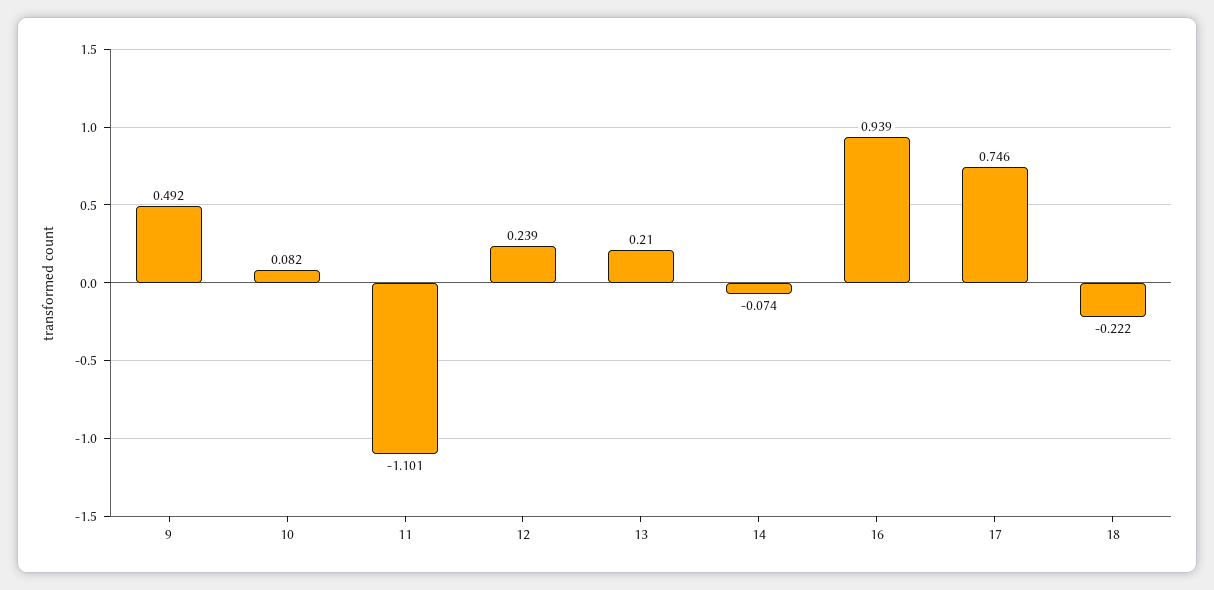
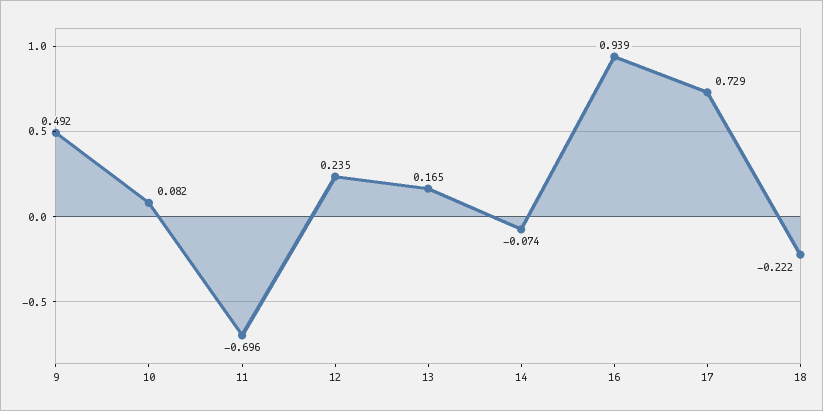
11: -1.101 -> -0.696
12: 0.239 -> 0.235
13: 0.21 -> 0.165
17: 0.746 -> 0.729

